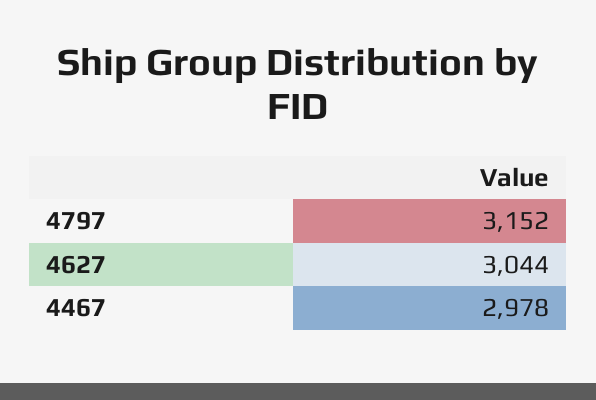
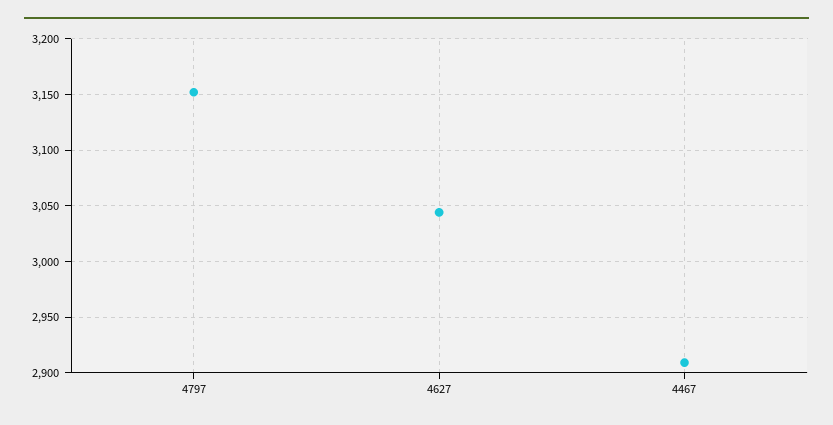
4467: 2978 -> 2910

